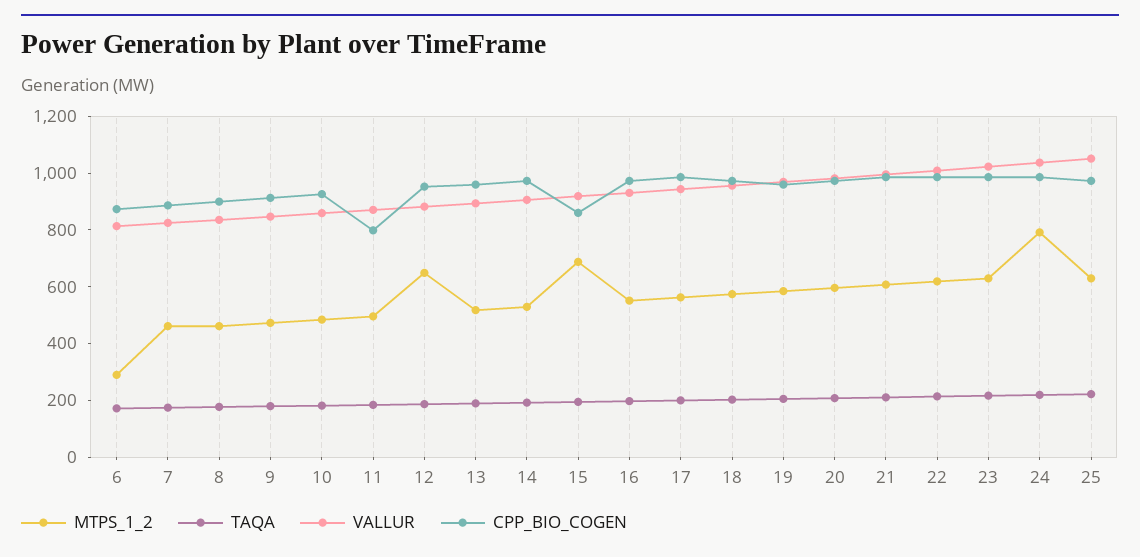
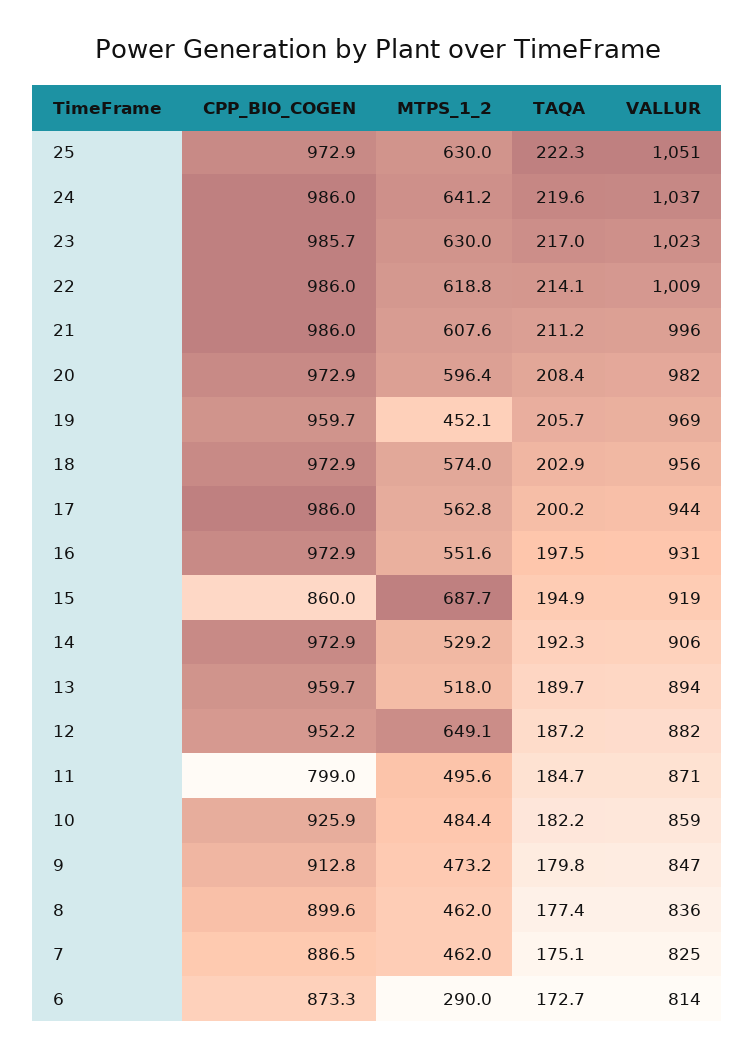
MTPS_1_2, 19: 600 -> 452.1
MTPS_1_2, 24: 800 -> 641.2

